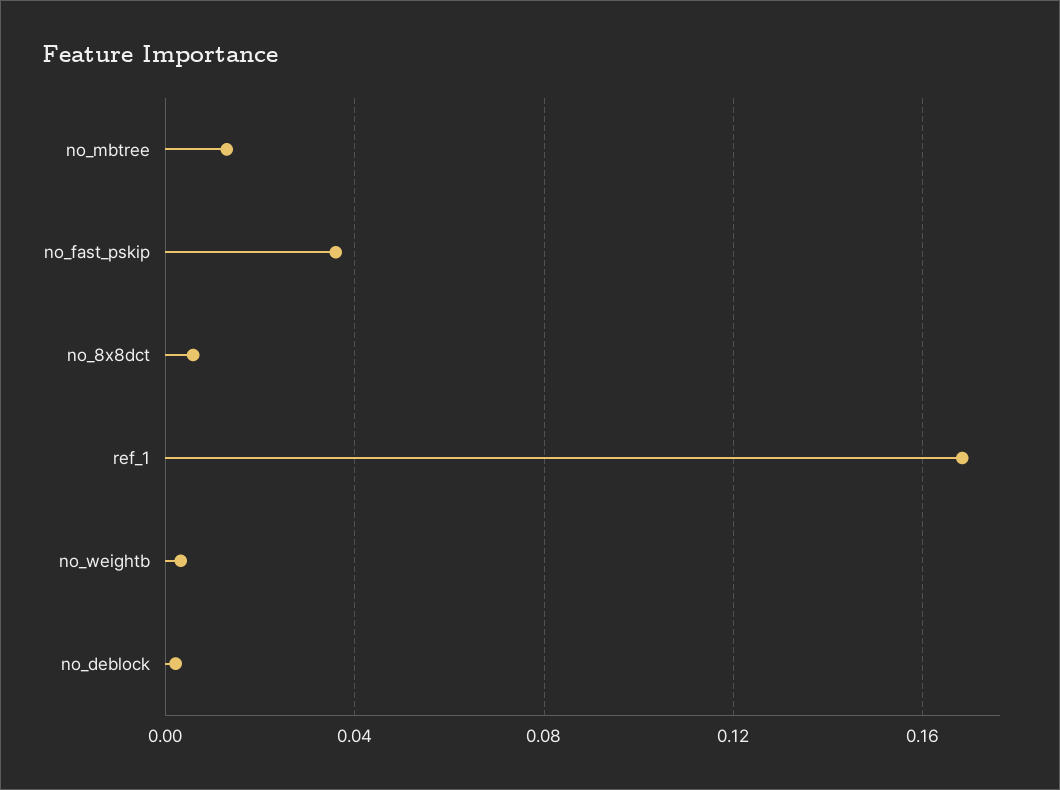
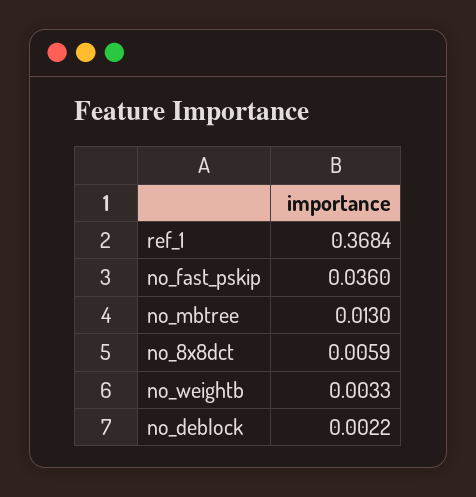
ref_1: 0.17 -> 0.3684

